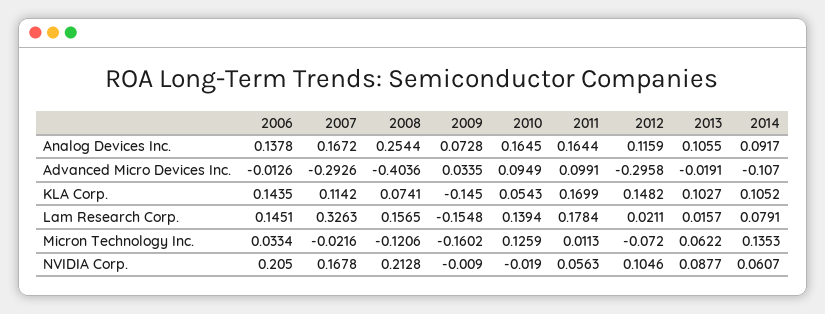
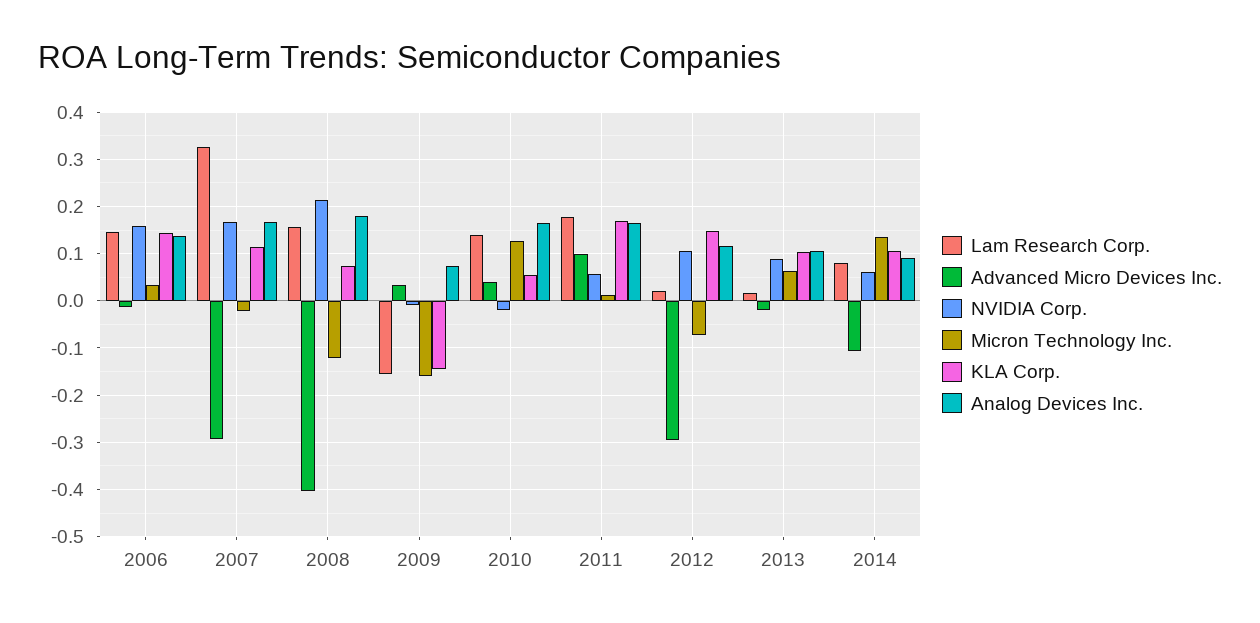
Analog Devices Inc., 2008: 0.2544 -> 0.18
Advanced Micro Devices Inc., 2010: 0.0949 -> 0.04
NVIDIA Corp., 2006: 0.205 -> 0.16

